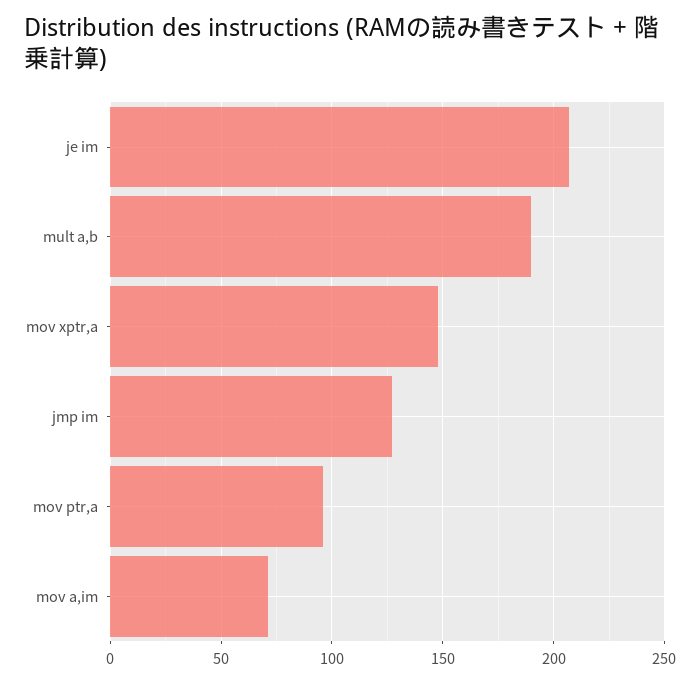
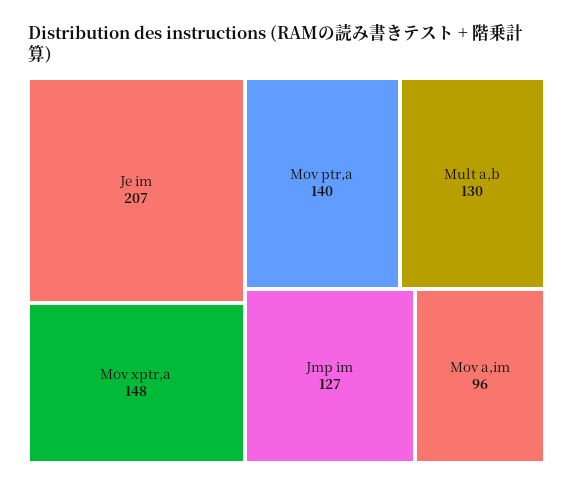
mult a,b: 190 -> 130
mov ptr,a: 95 -> 140
mov a,im: 70 -> 96

